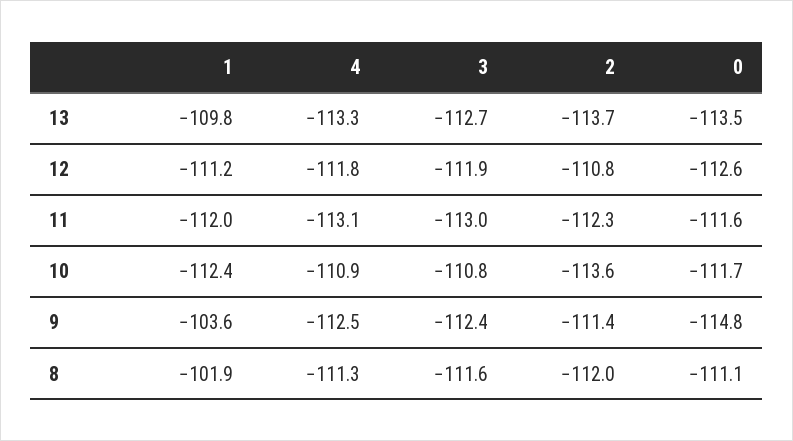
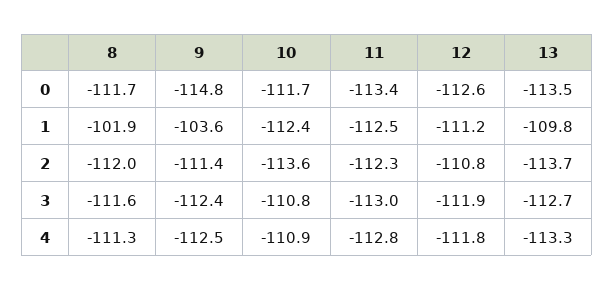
1, 11: -112 -> -112.5
4, 11: -113.1 -> -112.8
0, 11: -111.6 -> -113.4
0, 8: -111.1 -> -111.7

